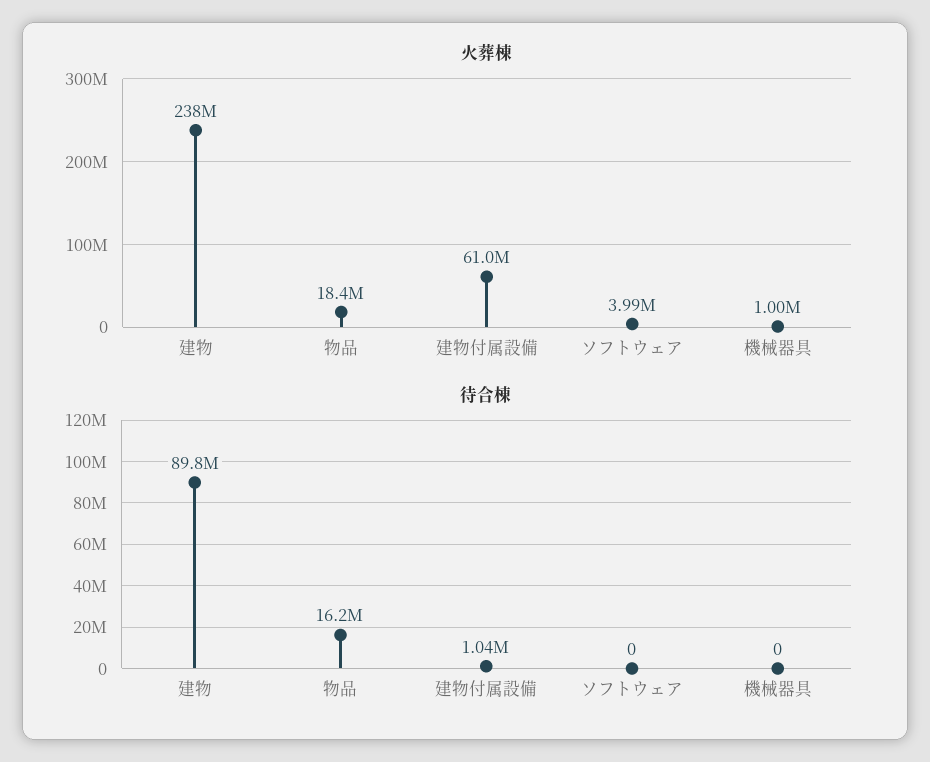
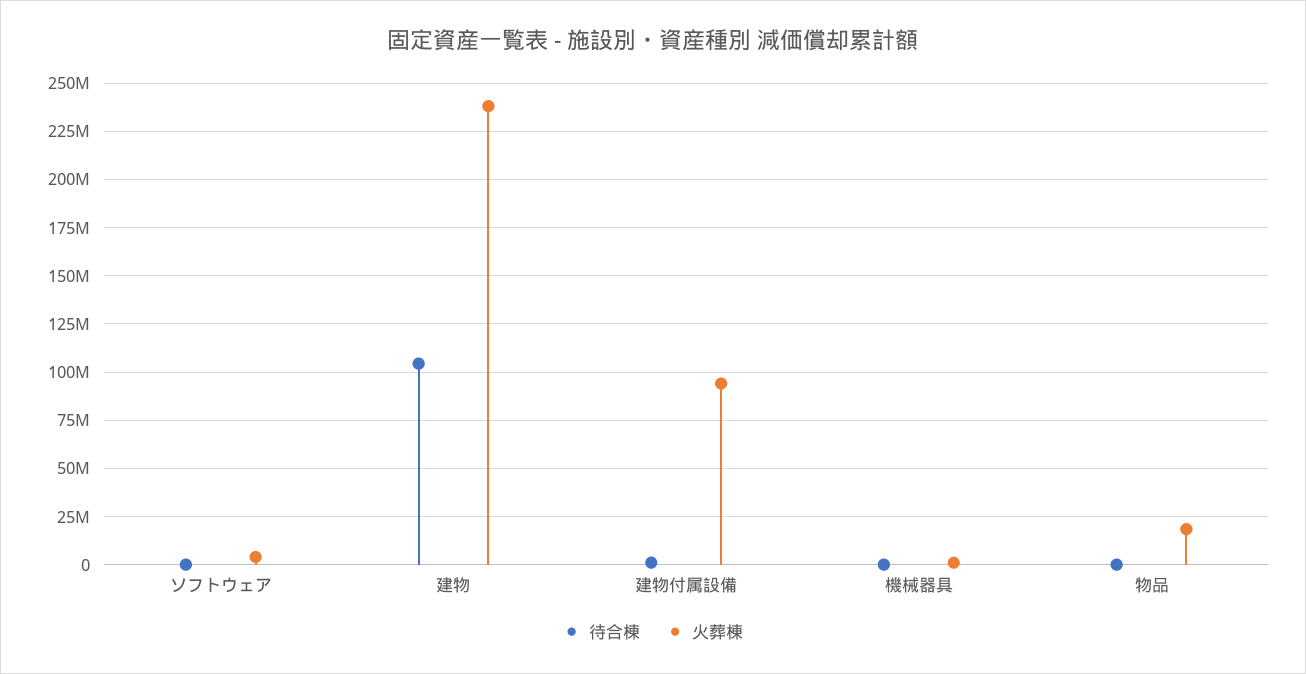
火葬棟, 建物付属設備: 61000000 -> 95000000
待合棟, 建物: 89800000 -> 105000000
待合棟, 物品: 16200000 -> 0

